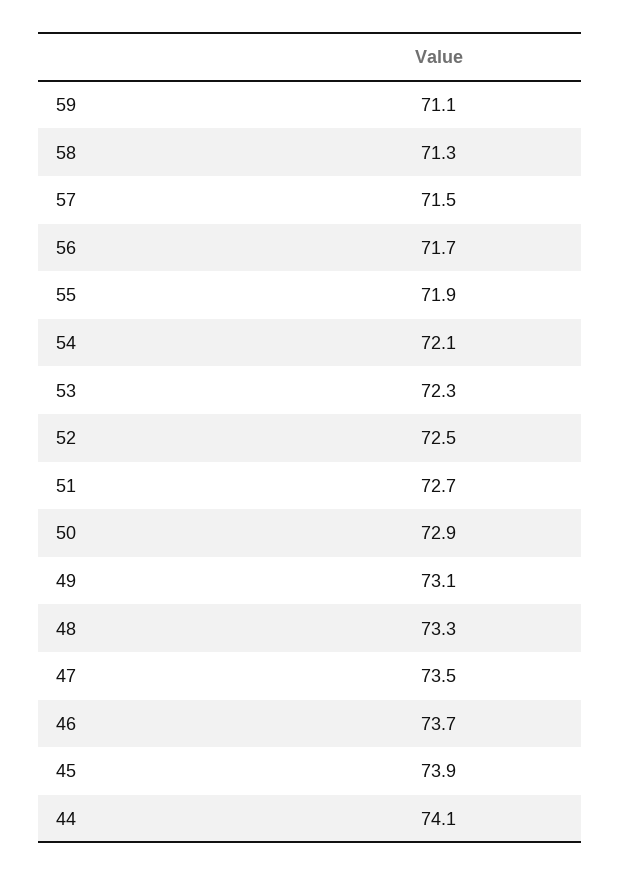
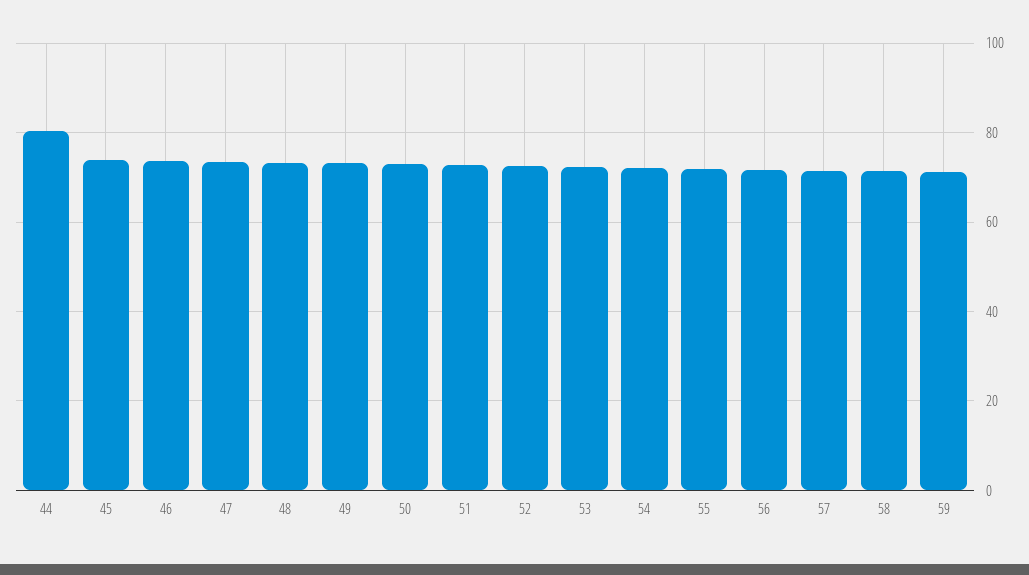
44: 74.1 -> 80

